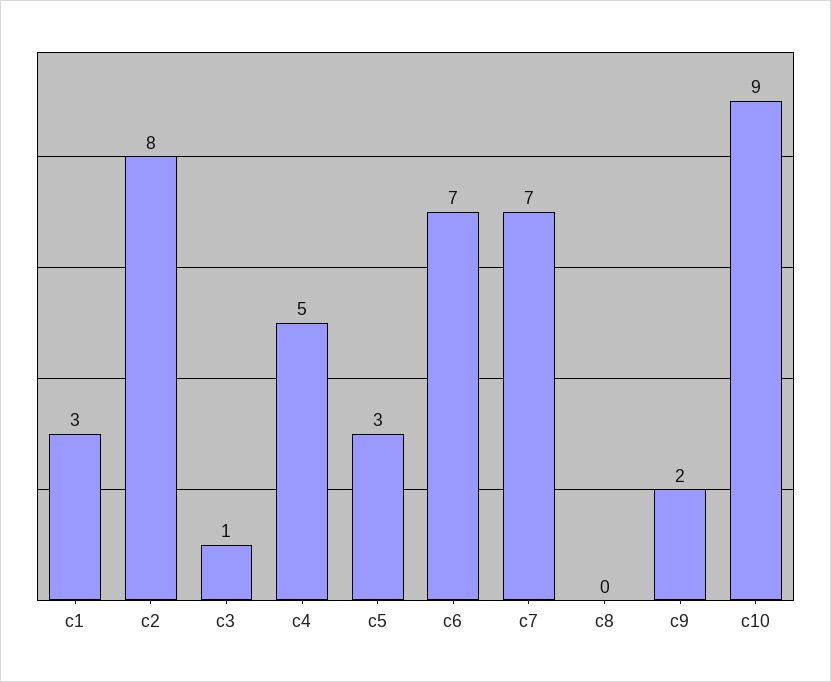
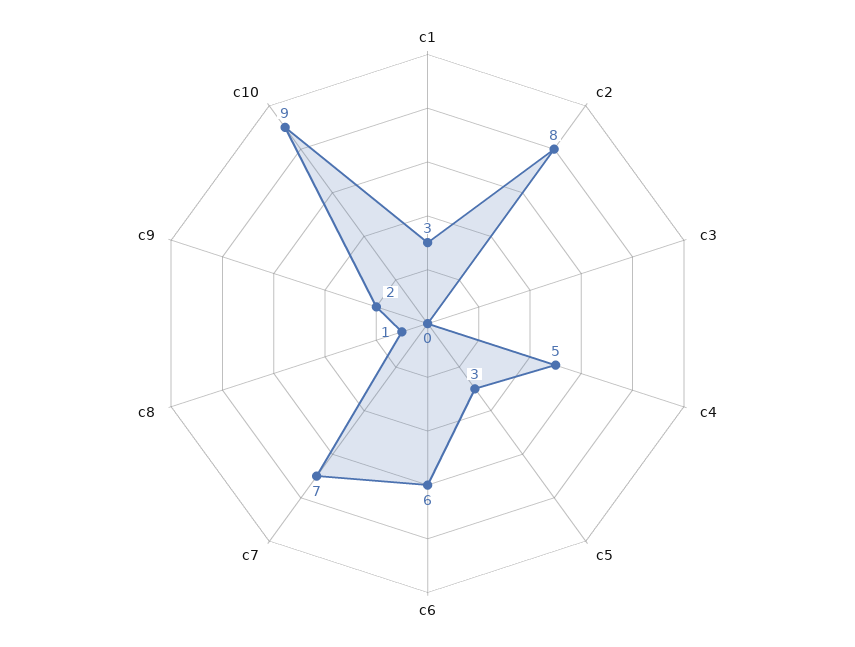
c3: 1 -> 0
c6: 7 -> 6
c8: 0 -> 1

